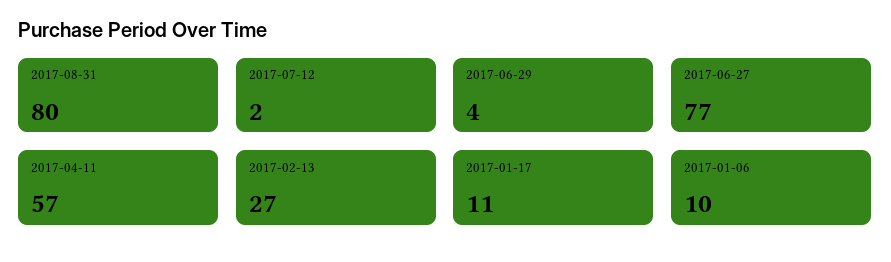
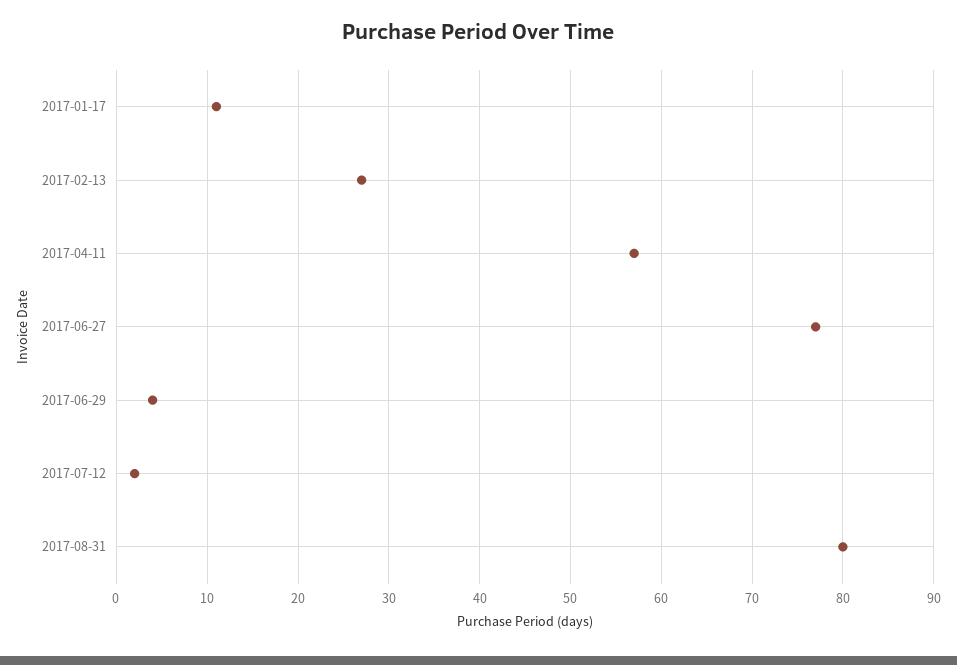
2017-01-06: 10 -> none

